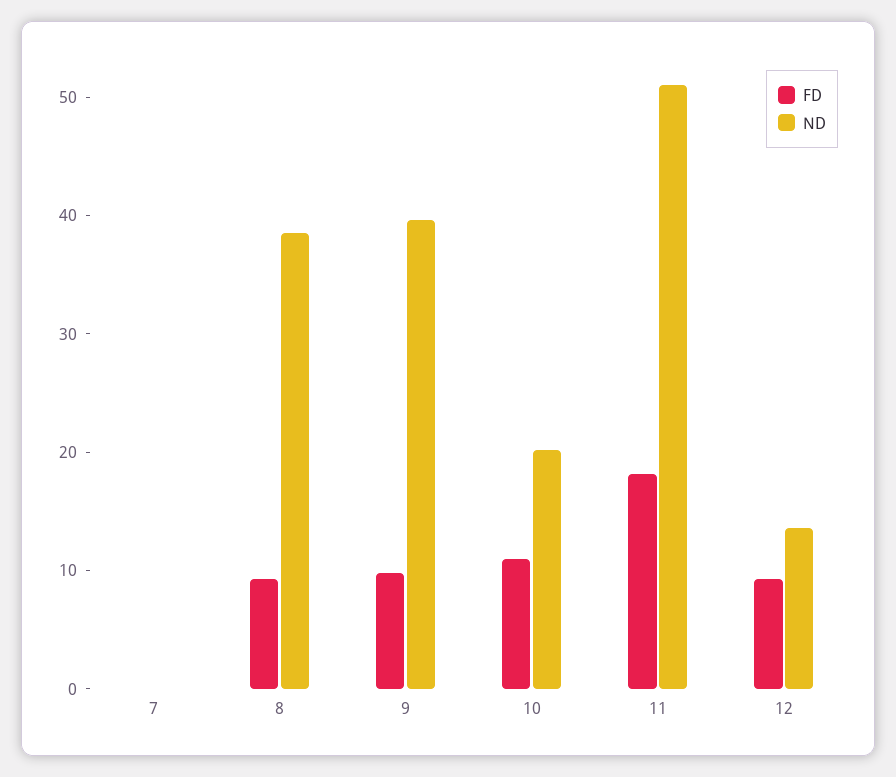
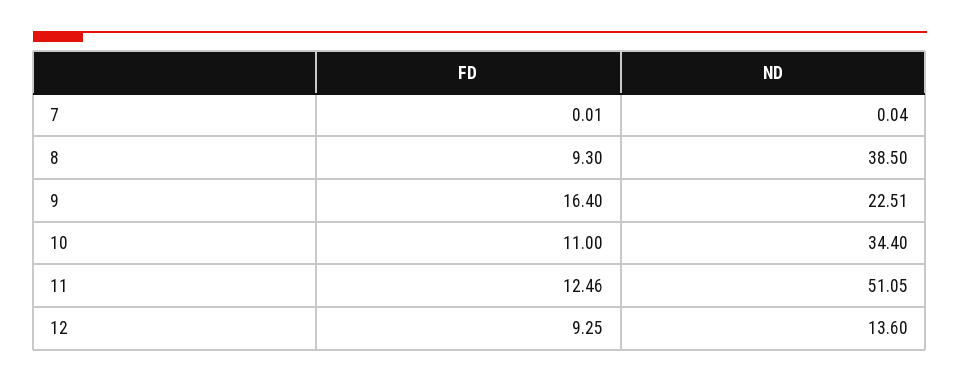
FD, 9: 10 -> 16.4
ND, 9: 40 -> 22.51
ND, 10: 20 -> 34.4
FD, 11: 18 -> 12.46

